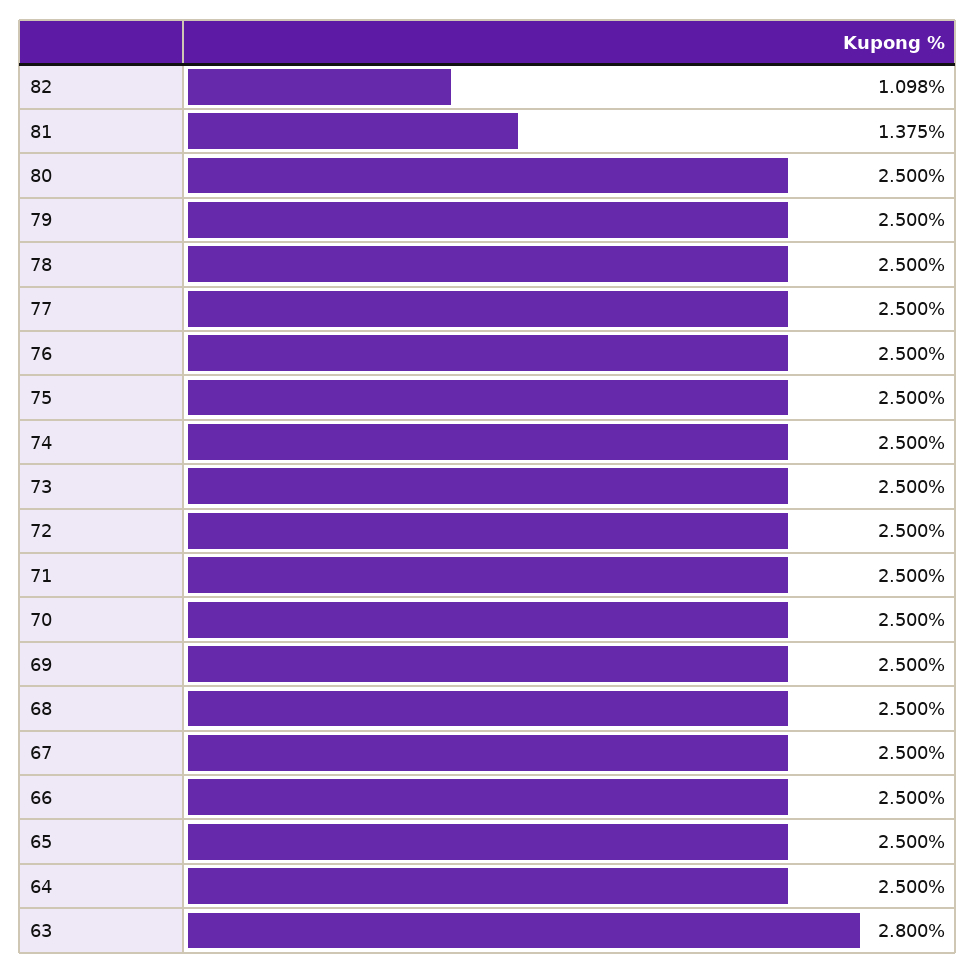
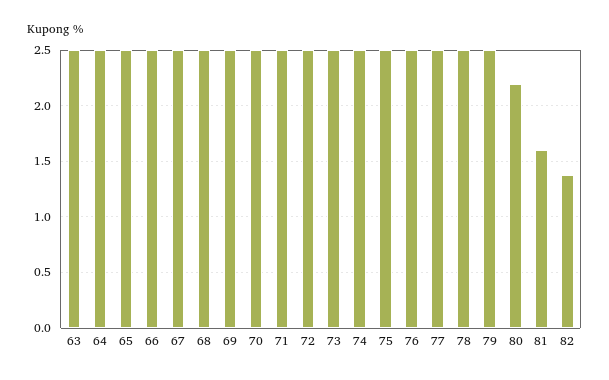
82: 1.098 -> 1.4
81: 1.375 -> 1.6
80: 2.5 -> 2.2
63: 2.8 -> 2.5

